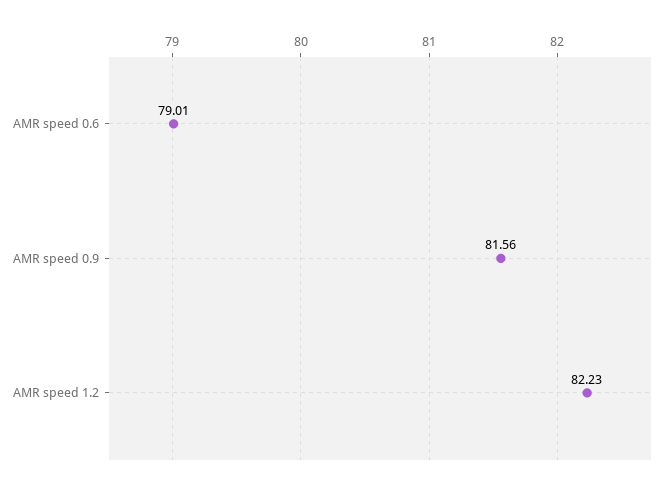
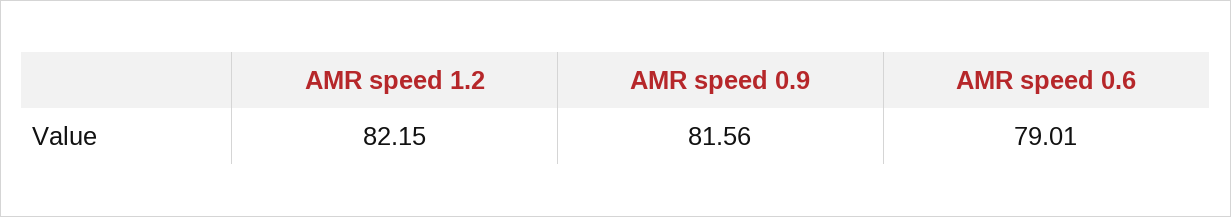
AMR speed 1.2: 82.23 -> 82.15

